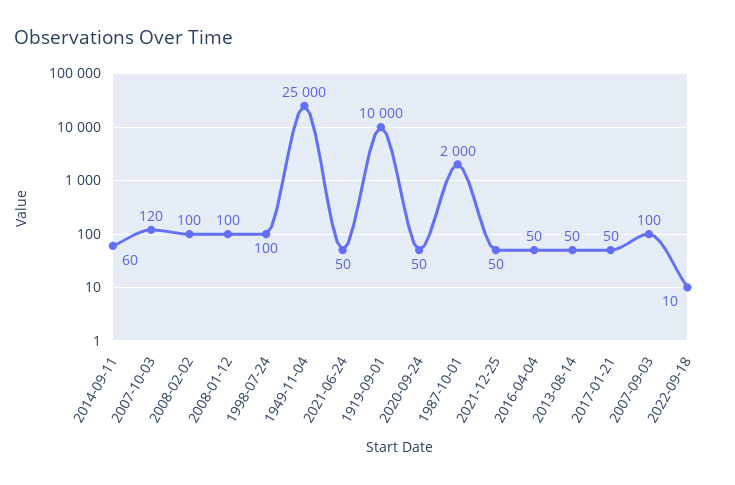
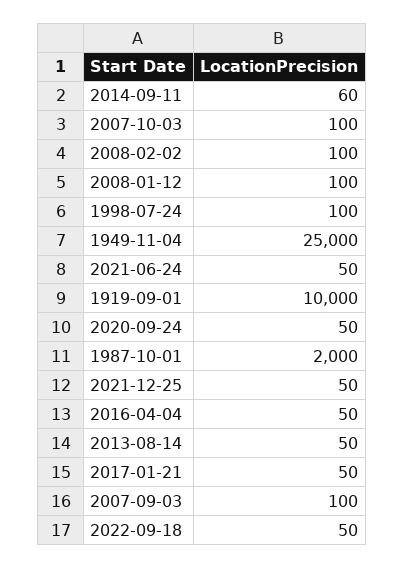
2007-10-03: 120 -> 100
2022-09-18: 10 -> 50

